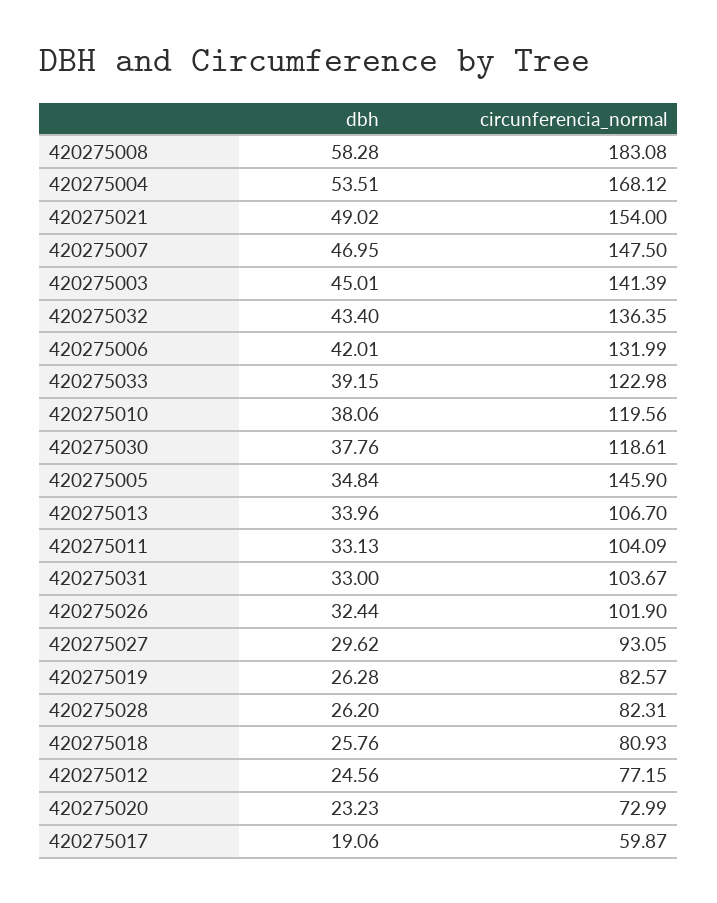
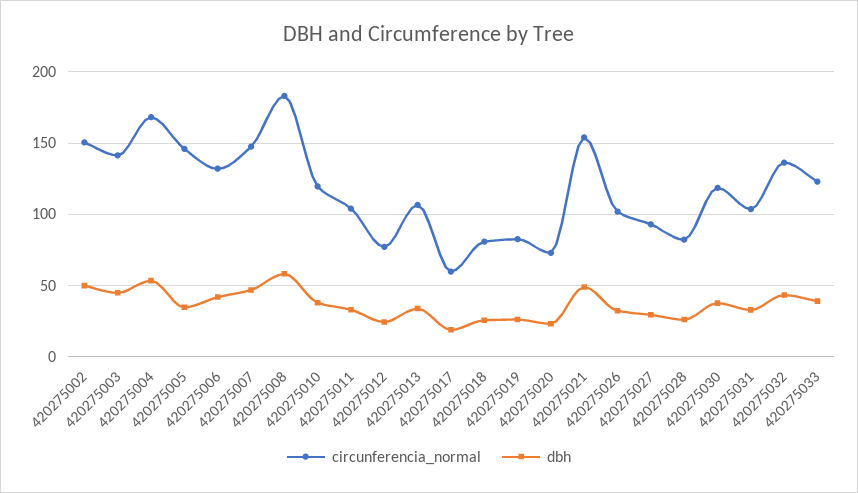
circunferencia_normal, 420275002: none -> 150
dbh, 420275002: none -> 50

